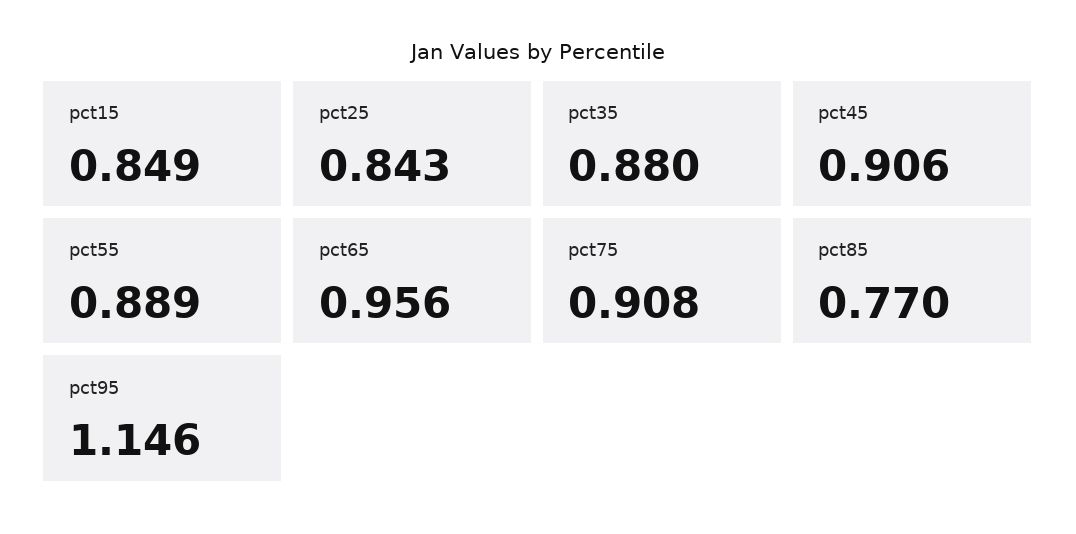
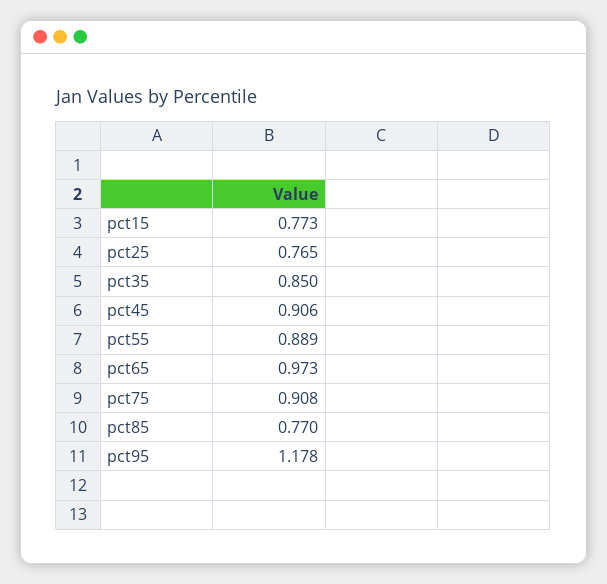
pct15: 0.849 -> 0.773
pct25: 0.843 -> 0.765
pct35: 0.88 -> 0.85
pct65: 0.956 -> 0.973
pct95: 1.146 -> 1.178

